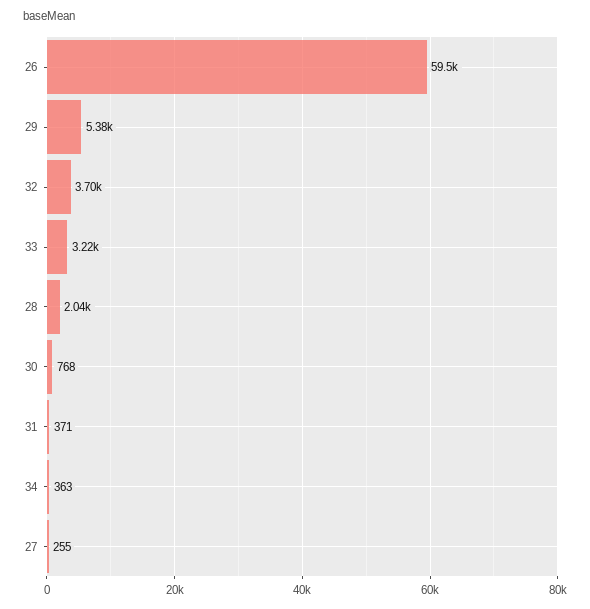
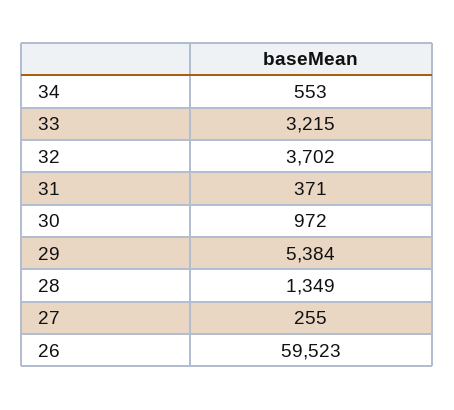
28: 2040 -> 1349
30: 768 -> 972
34: 363 -> 553

